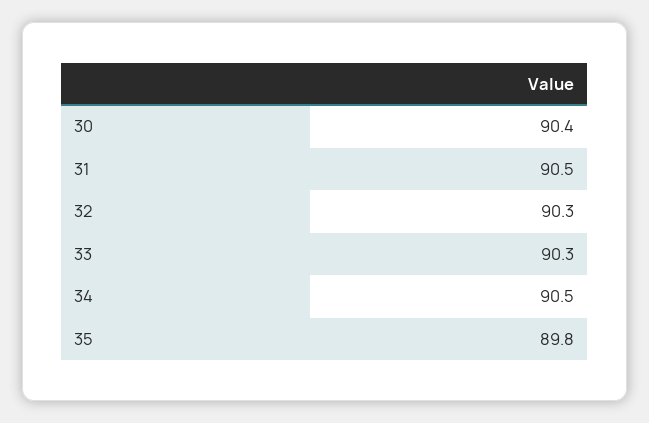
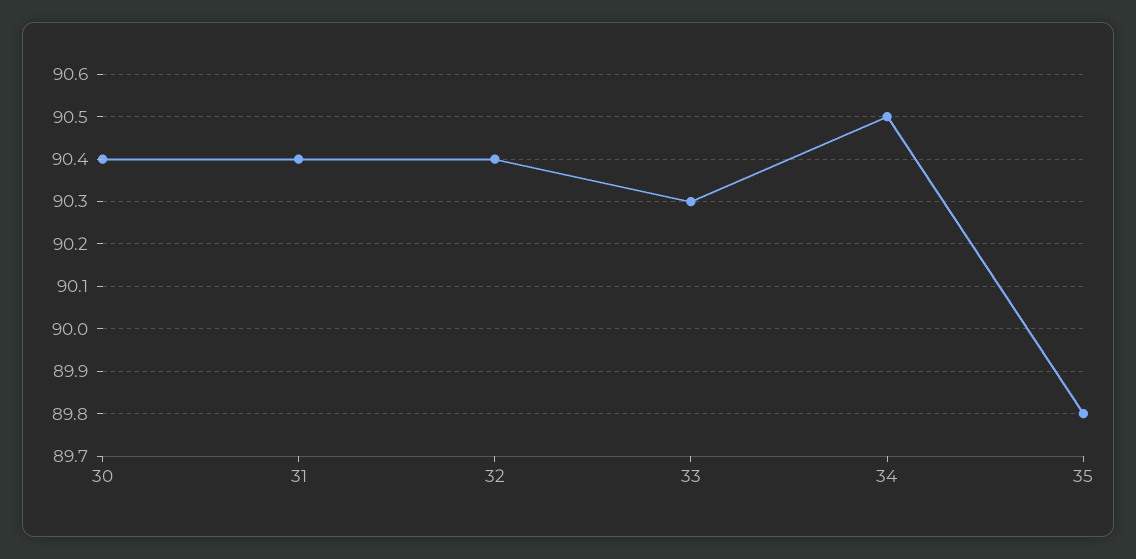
31: 90.5 -> 90.4
32: 90.3 -> 90.4

